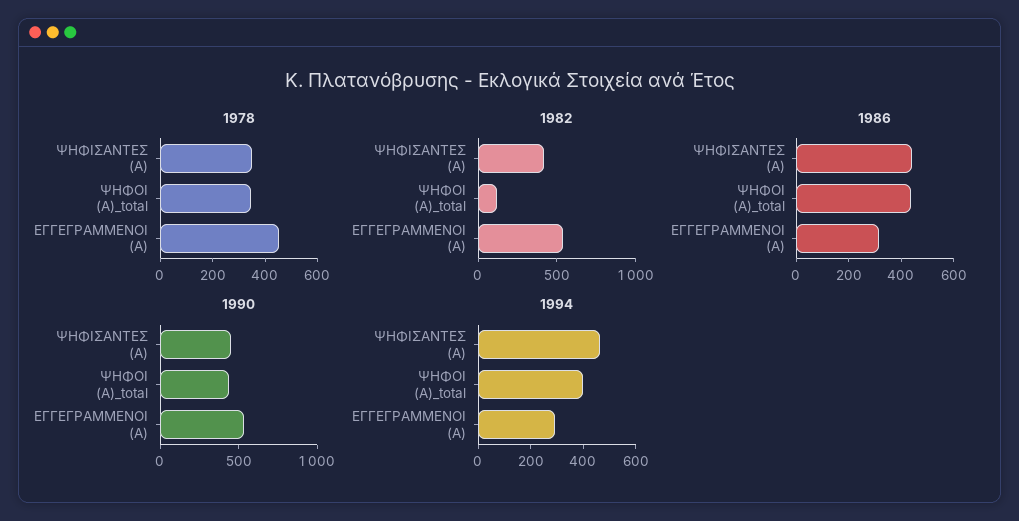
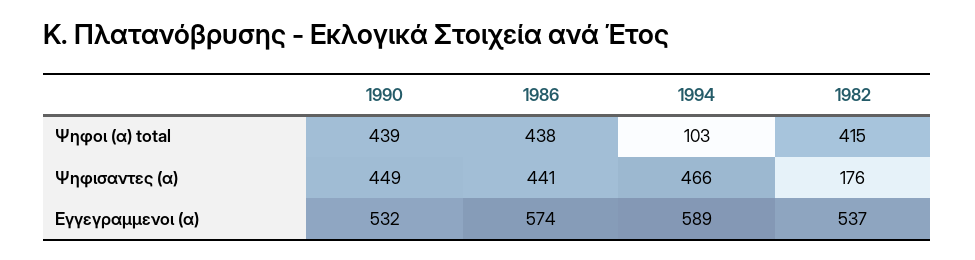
1978, ΨΗΦΙΣΑΝΤΕΣ (Α): 350 -> none
1978, ΨΗΦΟΙ (Α)_total: 350 -> none
1978, ΕΓΓΕΓΡΑΜΜΕΝΟΙ (Α): 450 -> none
1982, ΨΗΦΙΣΑΝΤΕΣ (Α): 400 -> 176
1982, ΨΗΦΟΙ (Α)_total: 100 -> 415
1986, ΕΓΓΕΓΡΑΜΜΕΝΟΙ (Α): 300 -> 574
1994, ΨΗΦΟΙ (Α)_total: 400 -> 103
1994, ΕΓΓΕΓΡΑΜΜΕΝΟΙ (Α): 300 -> 589

